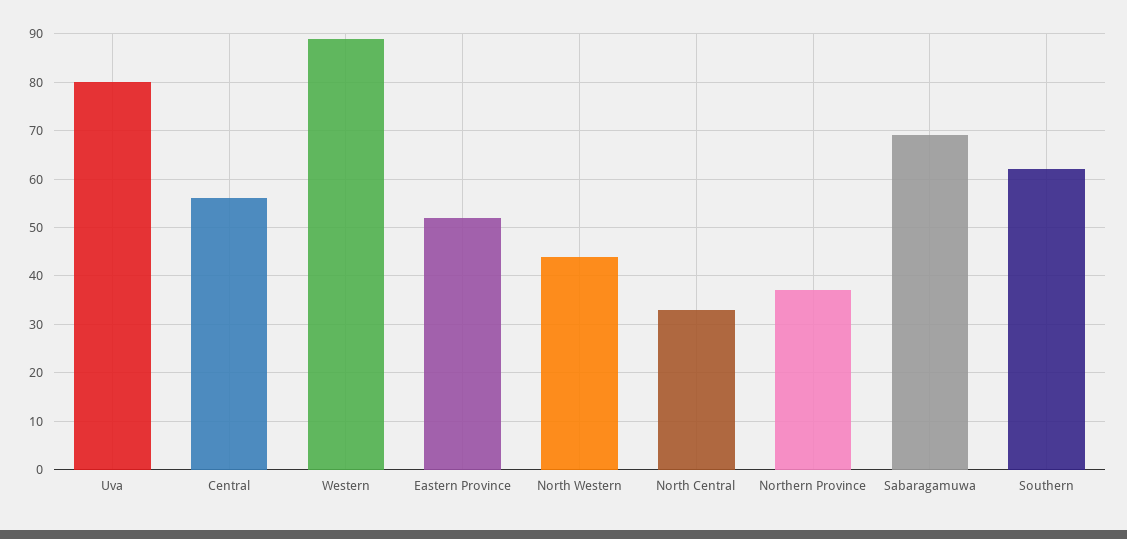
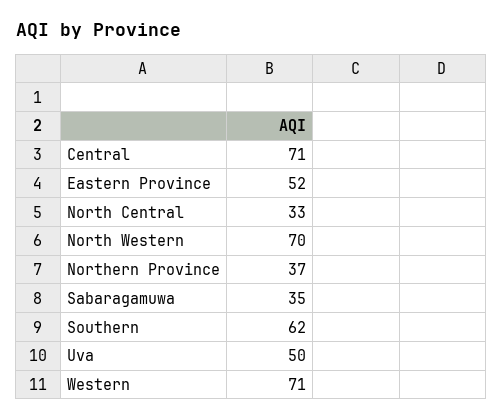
Uva: 80 -> 50
Central: 55 -> 71
Western: 90 -> 71
North Western: 45 -> 70
Sabaragamuwa: 70 -> 35

